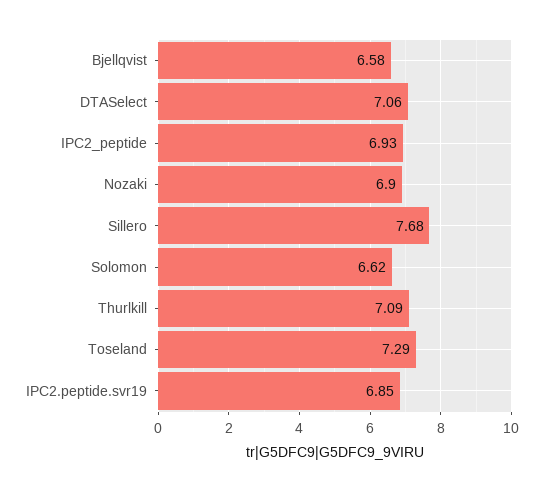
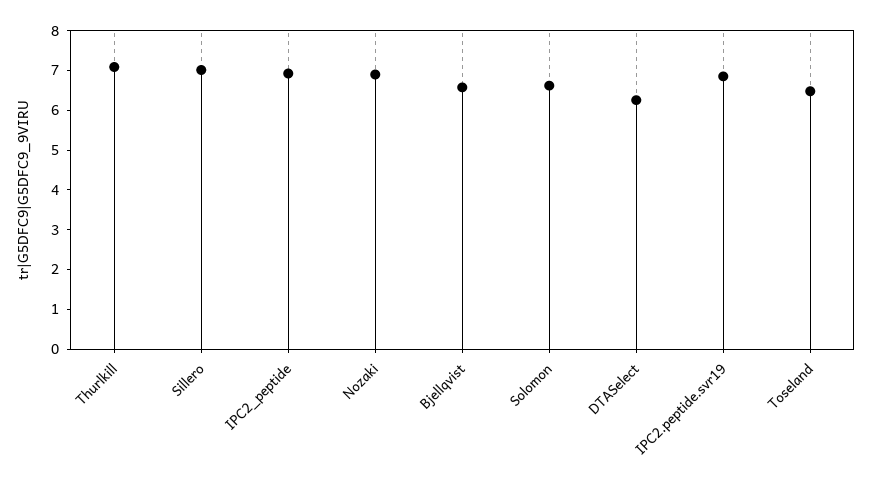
DTASelect: 7.06 -> 6.25
Sillero: 7.68 -> 7
Toseland: 7.29 -> 6.5

